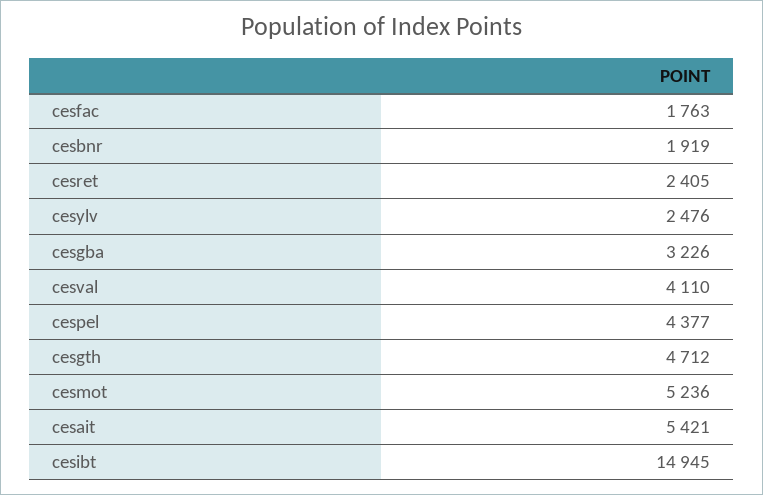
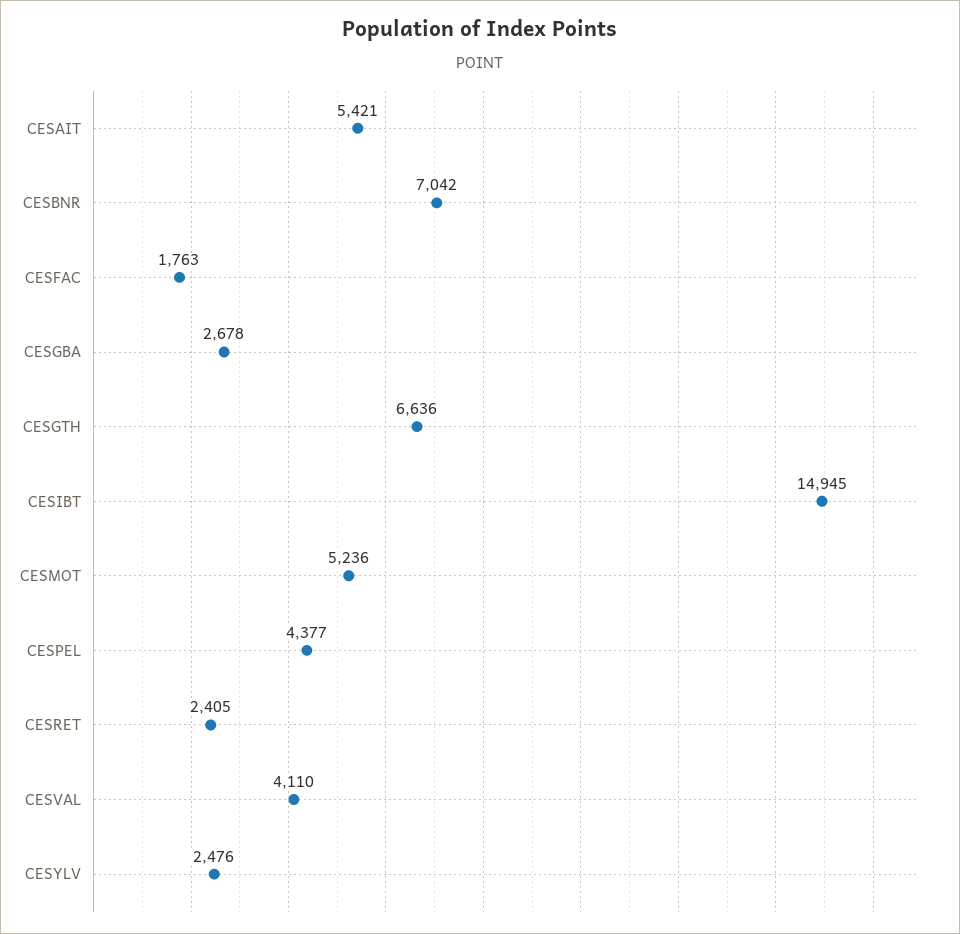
cesbnr: 1919 -> 7042
cesgba: 3226 -> 2678
cesgth: 4712 -> 6636

